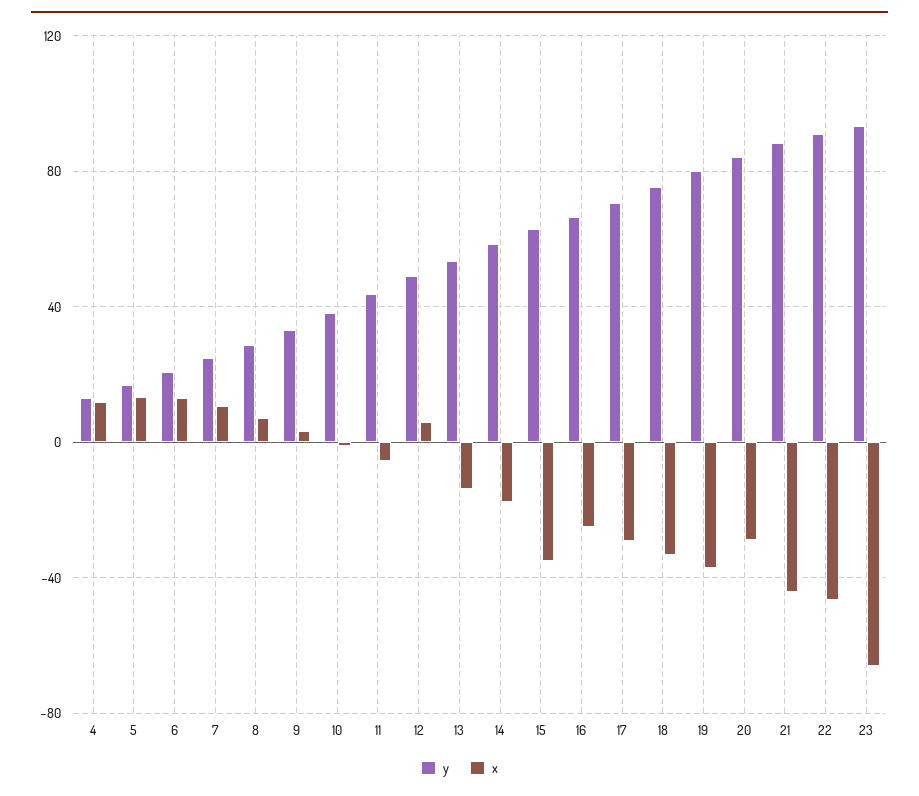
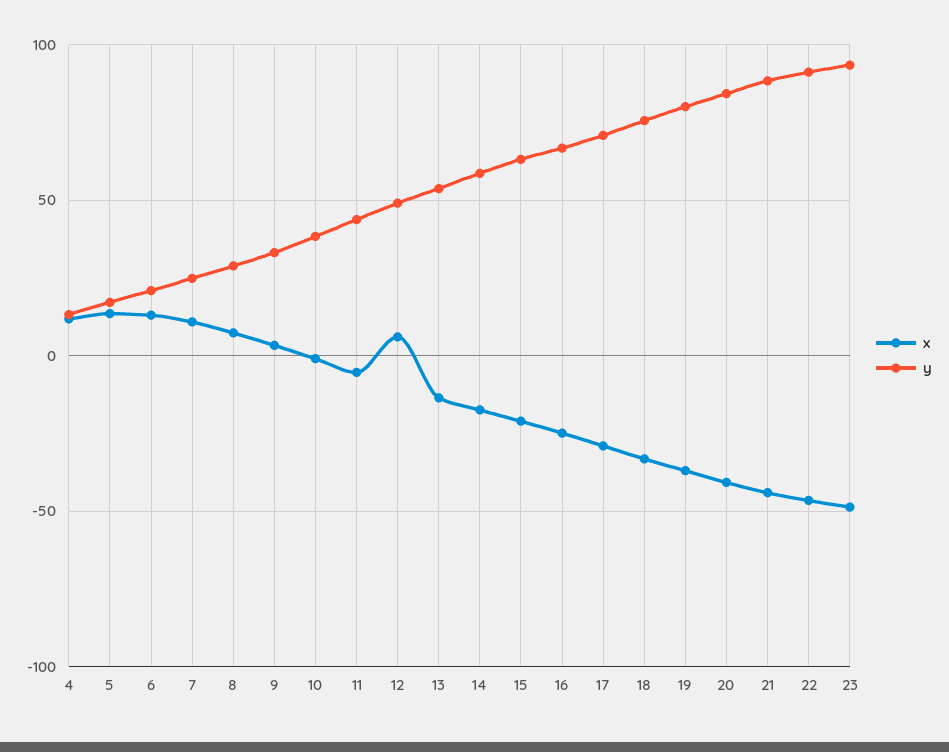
x, 15: -35 -> -20
x, 20: -30 -> -40
x, 23: -65 -> -50

